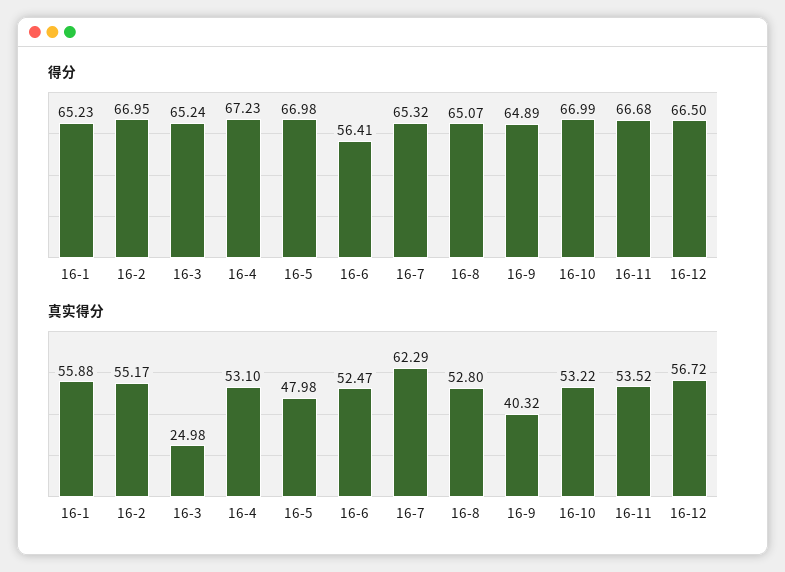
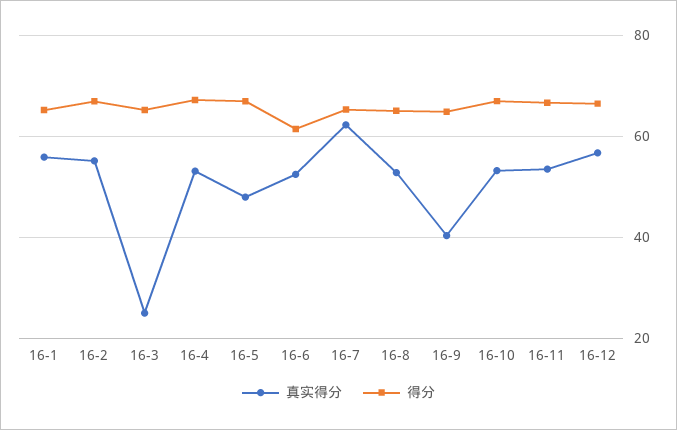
得分, 16-6: 56.41 -> 62

